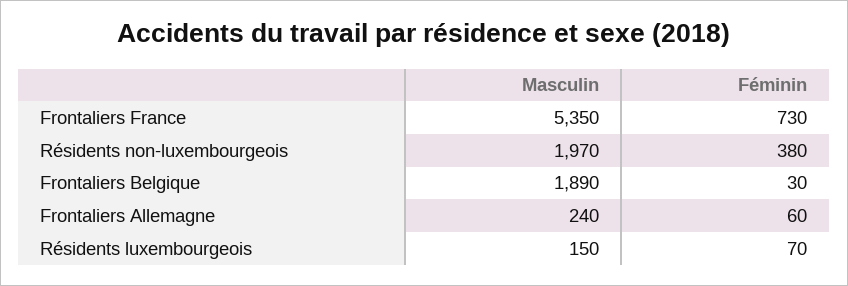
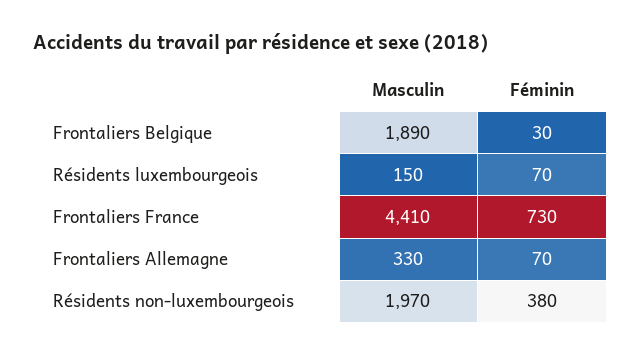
Masculin, Frontaliers France: 5350 -> 4410
Masculin, Frontaliers Allemagne: 240 -> 330
Féminin, Frontaliers Allemagne: 60 -> 70

